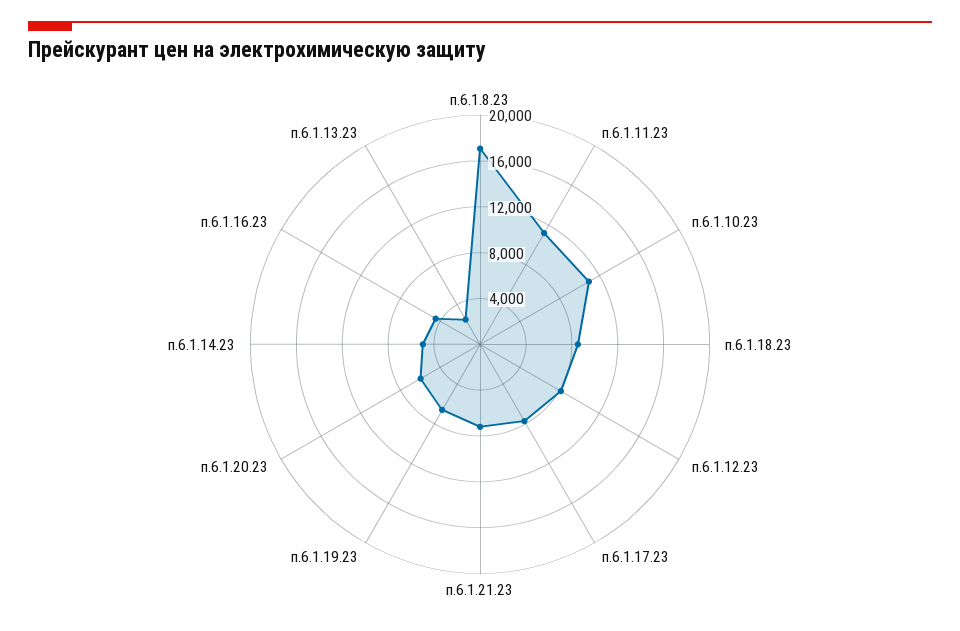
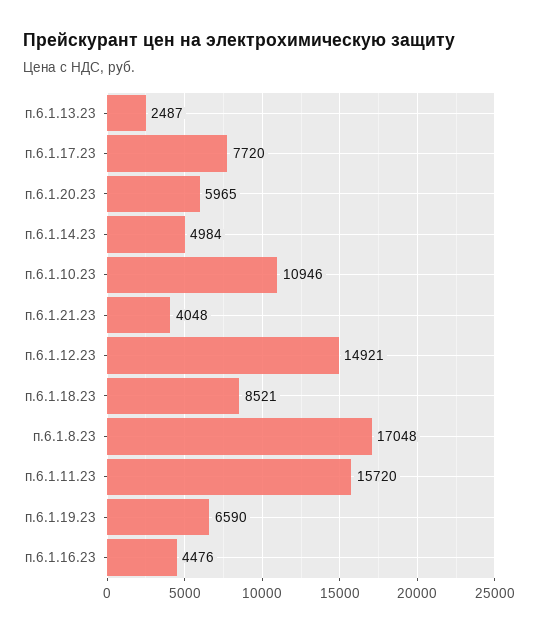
п.6.1.11.23: 11000 -> 15720
п.6.1.12.23: 8000 -> 14921
п.6.1.21.23: 7000 -> 4048

